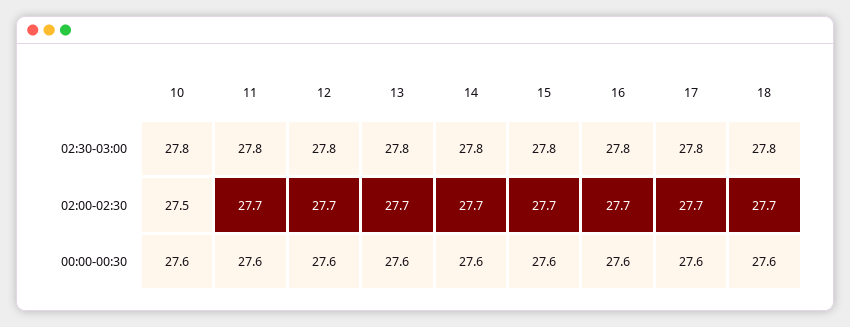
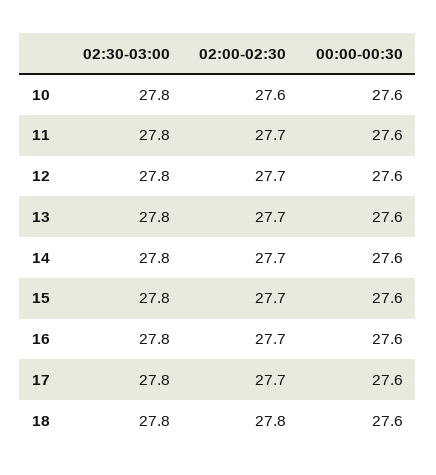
10, 02:00-02:30: 27.5 -> 27.6
18, 02:00-02:30: 27.7 -> 27.8

